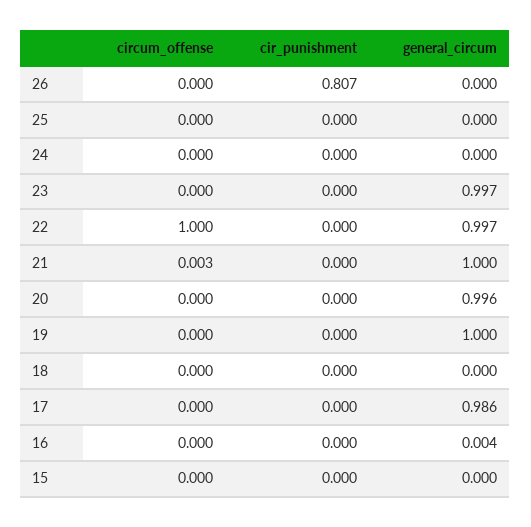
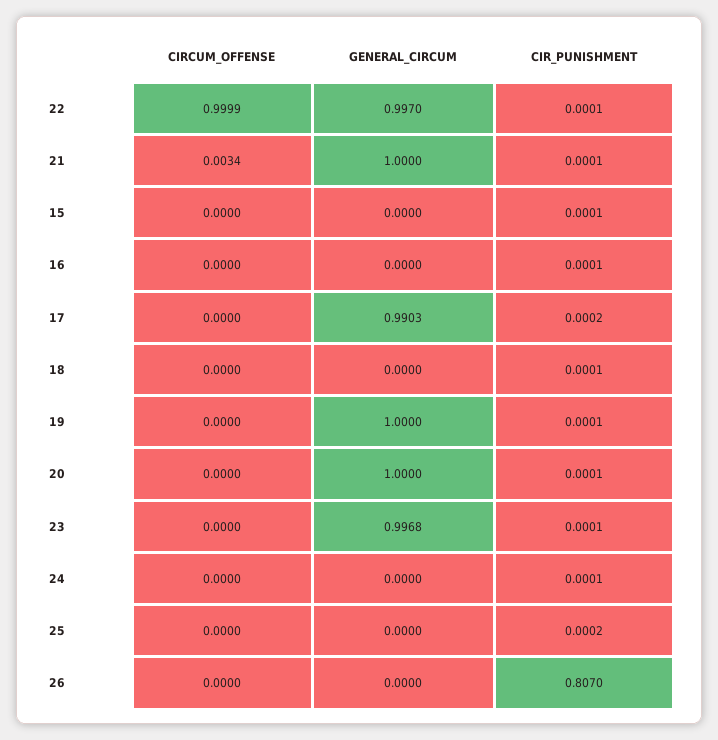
general_circum, 20: 0.996 -> 1
general_circum, 17: 0.986 -> 0.9903
general_circum, 16: 0.004 -> 0

